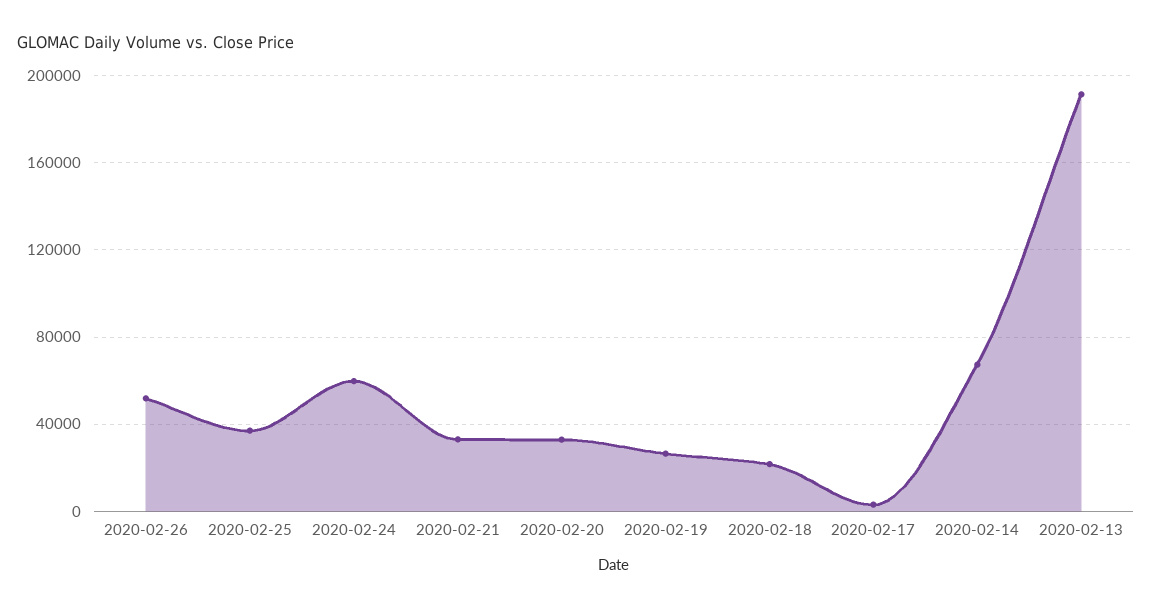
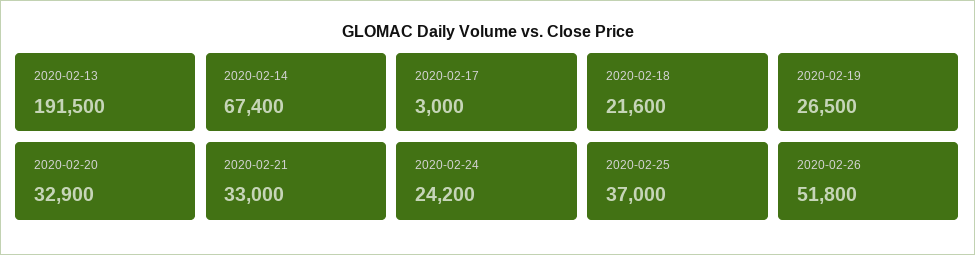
2020-02-24: 60000 -> 24200

